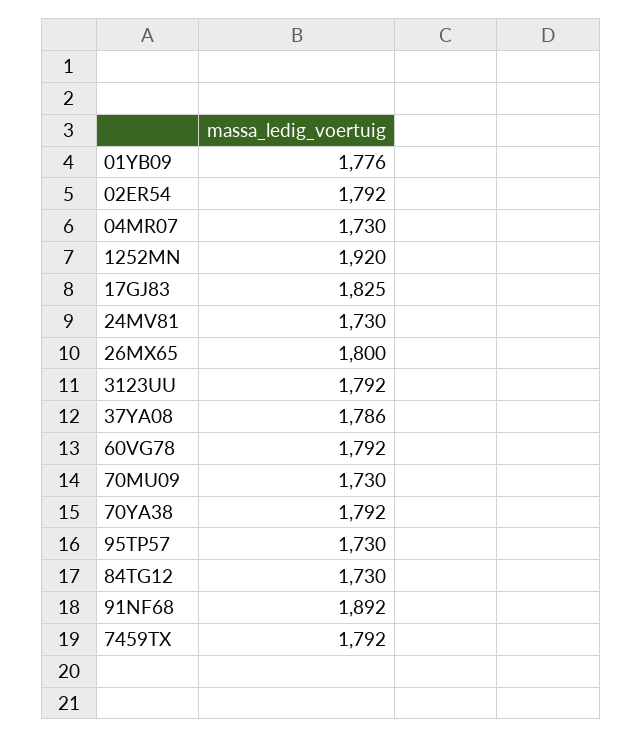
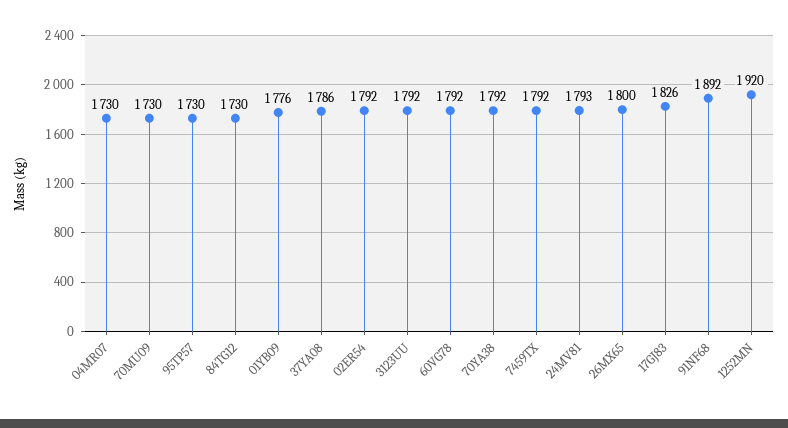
17GJ83: 1825 -> 1826
24MV81: 1730 -> 1793

